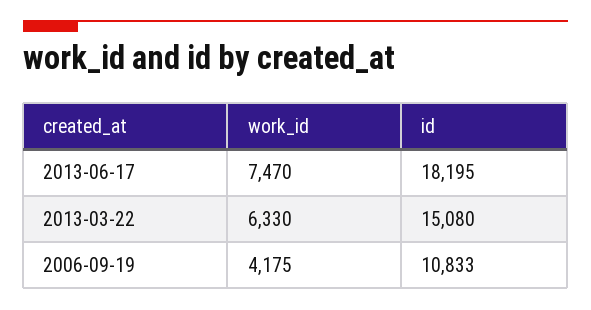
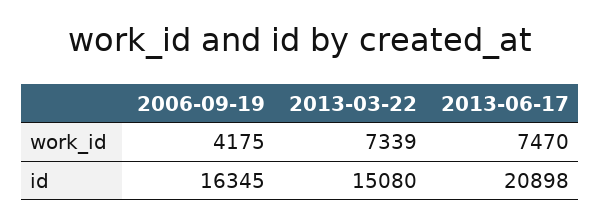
id, 2013-06-17: 18195 -> 20898
work_id, 2013-03-22: 6330 -> 7339
id, 2006-09-19: 10833 -> 16345

